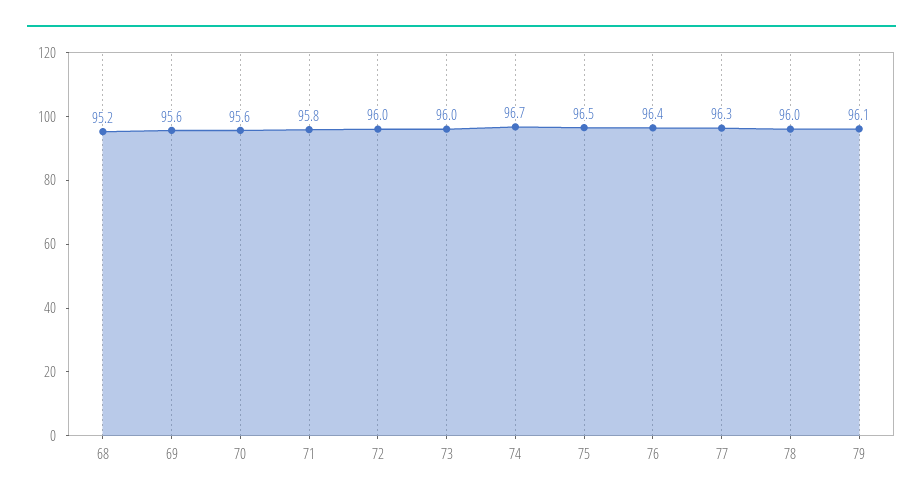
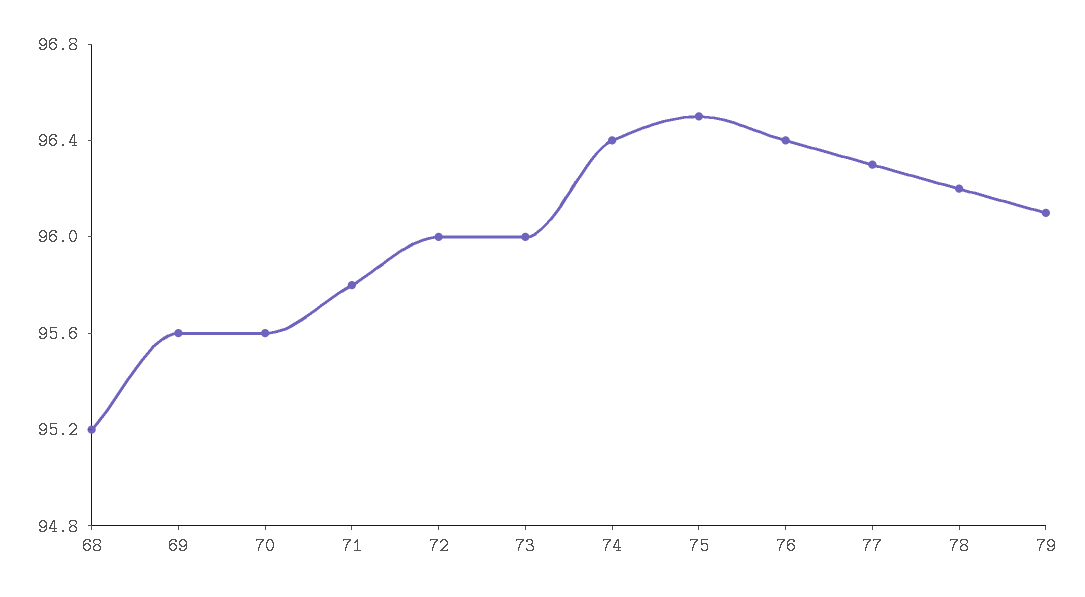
74: 96.7 -> 96.4
78: 96 -> 96.2

